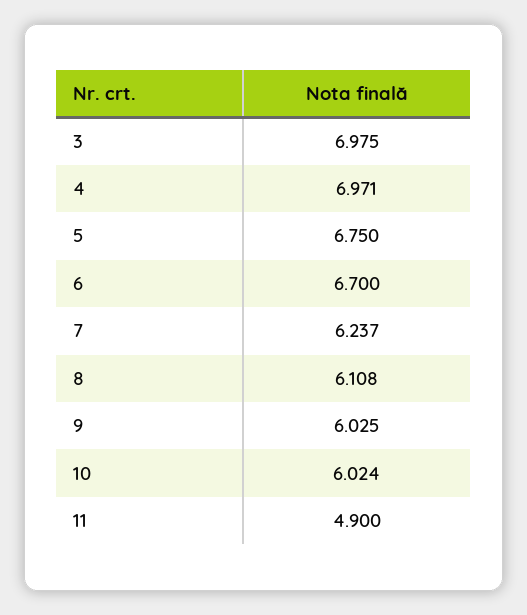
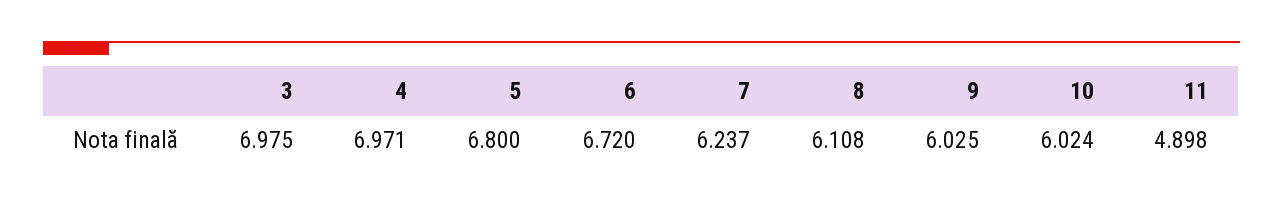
5: 6.75 -> 6.8
6: 6.7 -> 6.72
11: 4.9 -> 4.898

